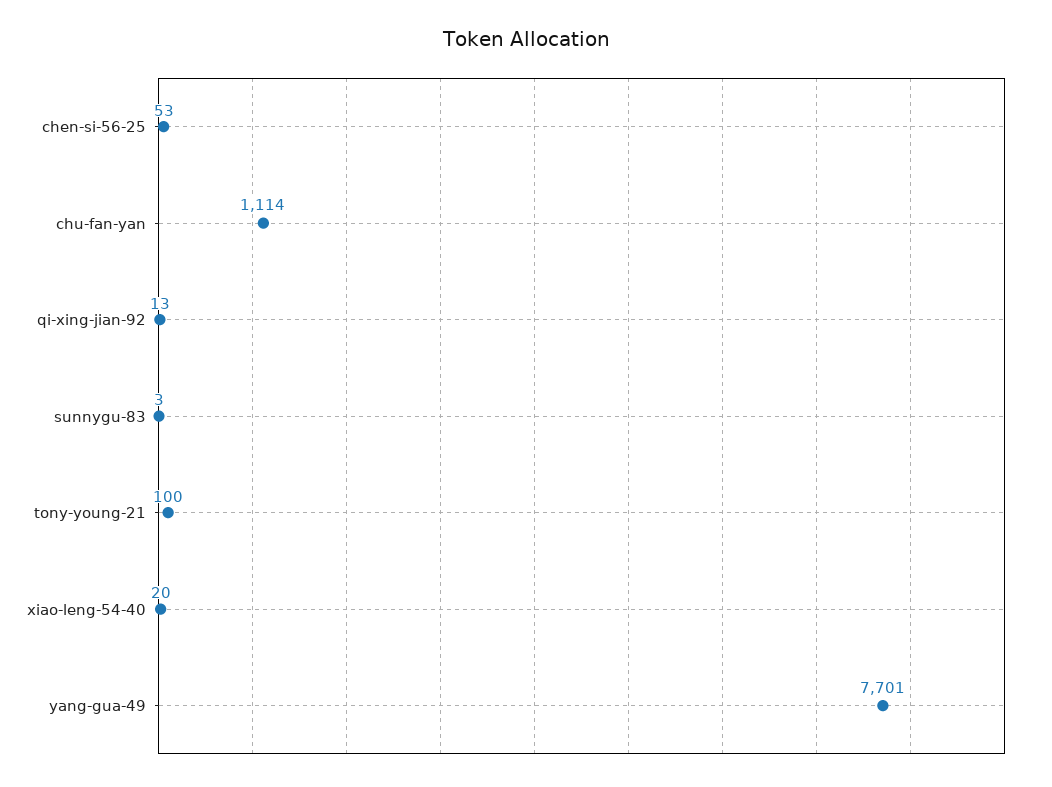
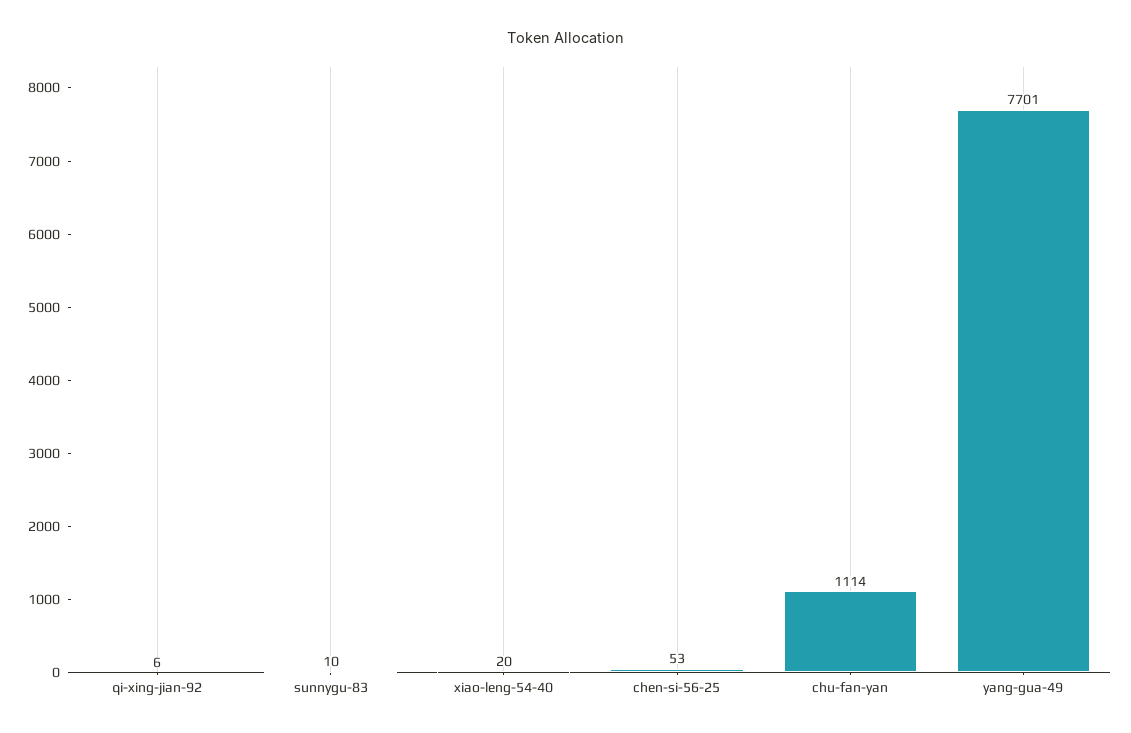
qi-xing-jian-92: 13 -> 6
sunnygu-83: 3 -> 10
tony-young-21: 100 -> none

